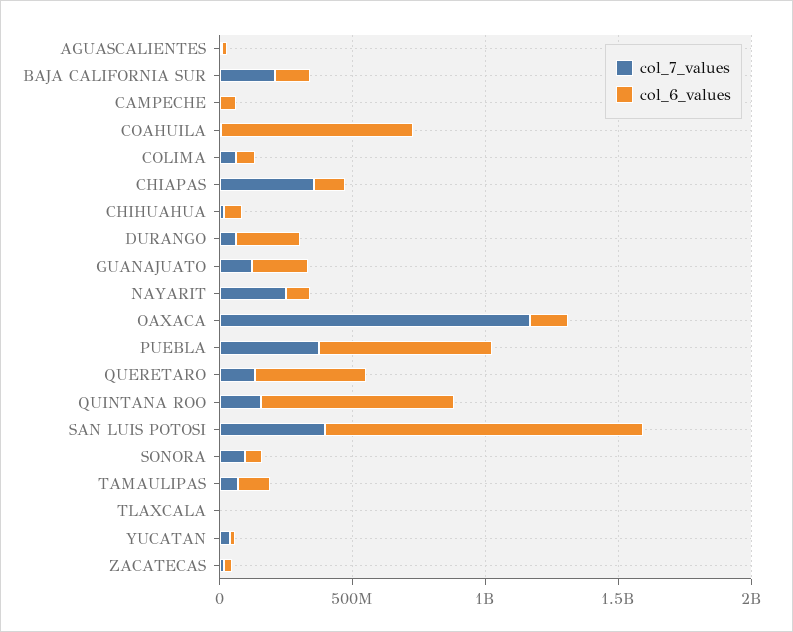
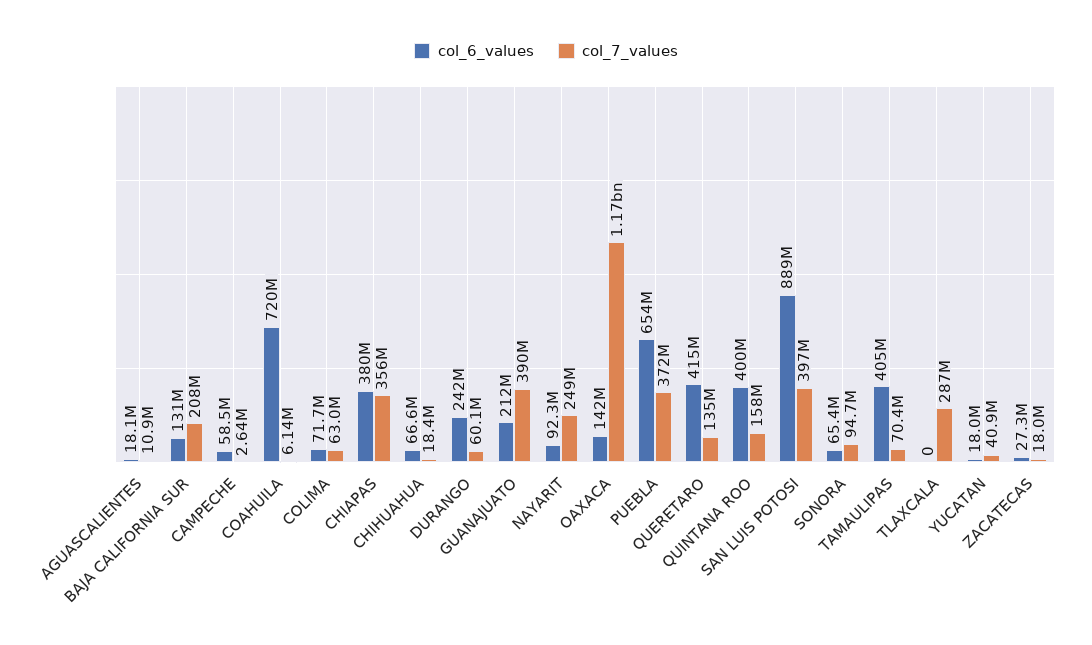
col_6_values, CHIAPAS: 100000000 -> 380000000
col_7_values, GUANAJUATO: 100000000 -> 390000000
col_6_values, QUINTANA ROO: 700000000 -> 400000000
col_6_values, SAN LUIS POTOSI: 1200000000 -> 889000000
col_6_values, TAMAULIPAS: 100000000 -> 405000000
col_7_values, TLAXCALA: 0 -> 287000000

